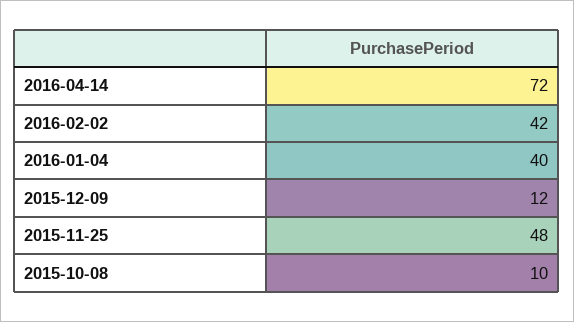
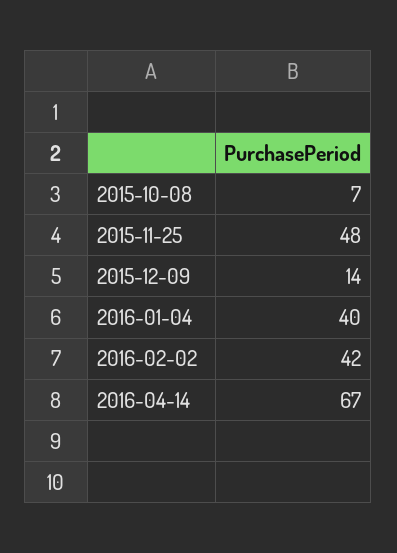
2016-04-14: 72 -> 67
2015-12-09: 12 -> 14
2015-10-08: 10 -> 7

